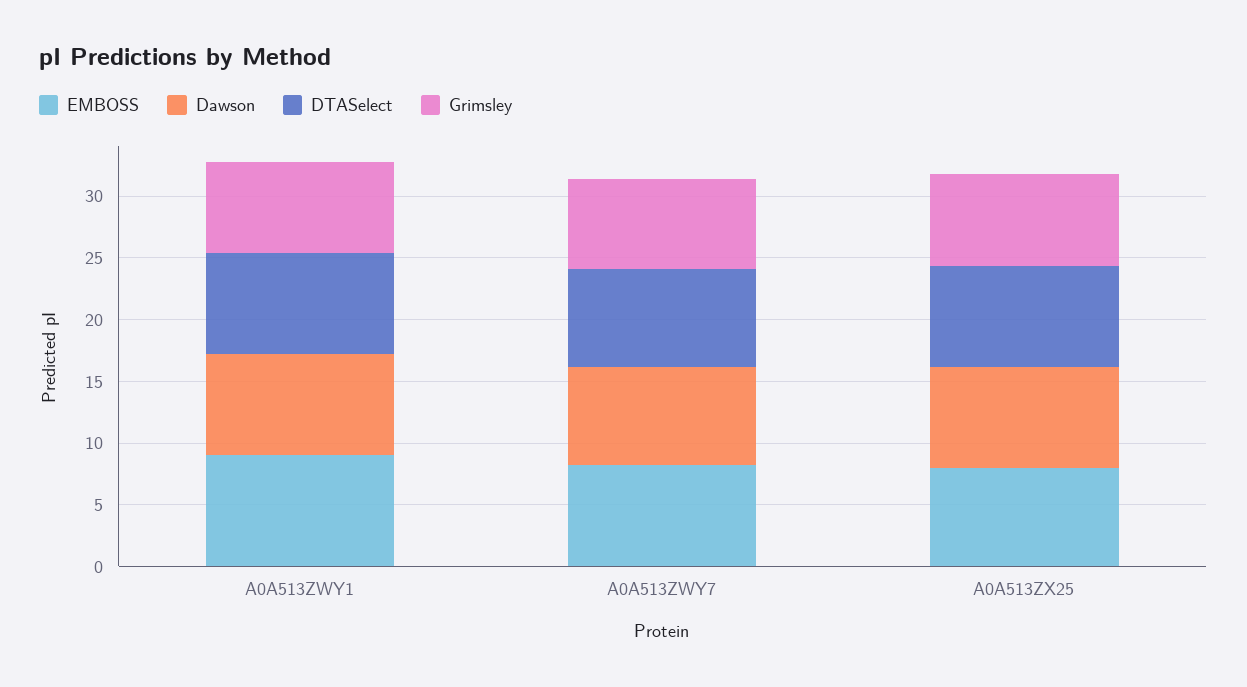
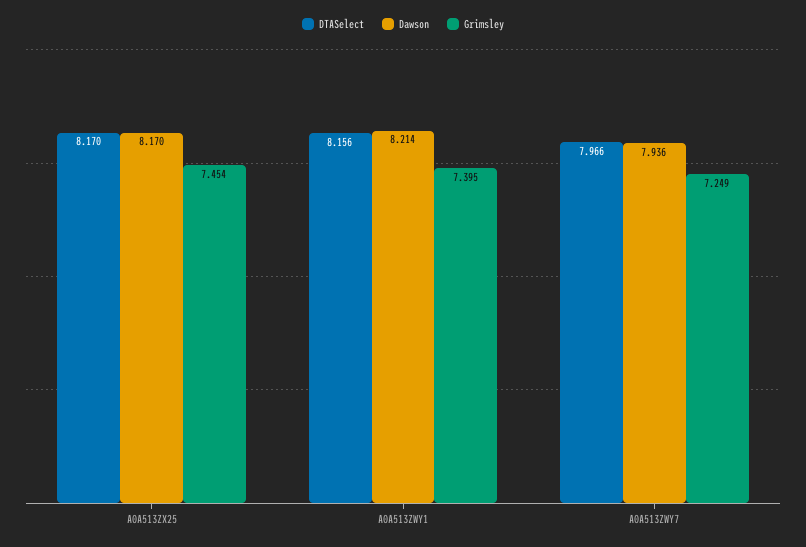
EMBOSS, A0A513ZWY1: 9 -> none
EMBOSS, A0A513ZWY7: 8 -> none
EMBOSS, A0A513ZX25: 8 -> none

